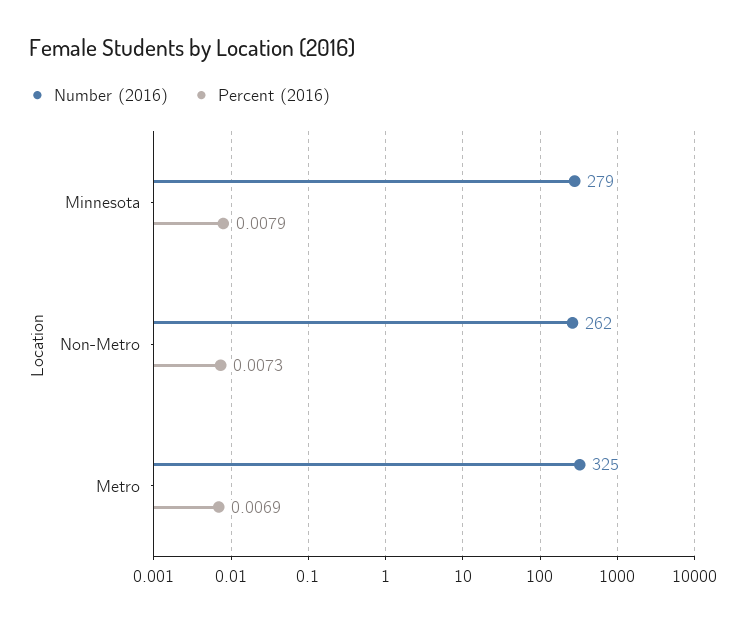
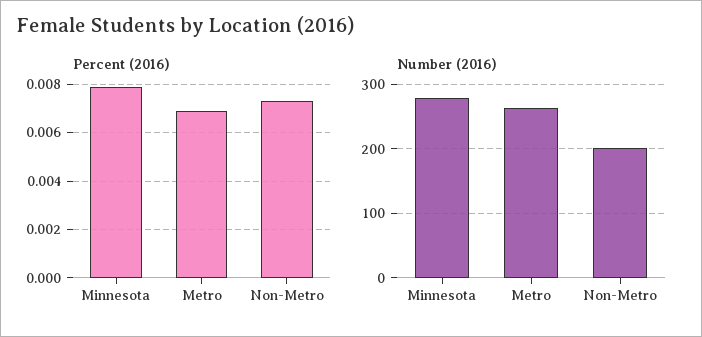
Number (2016), Non-Metro: 262 -> 200
Number (2016), Metro: 325 -> 260

